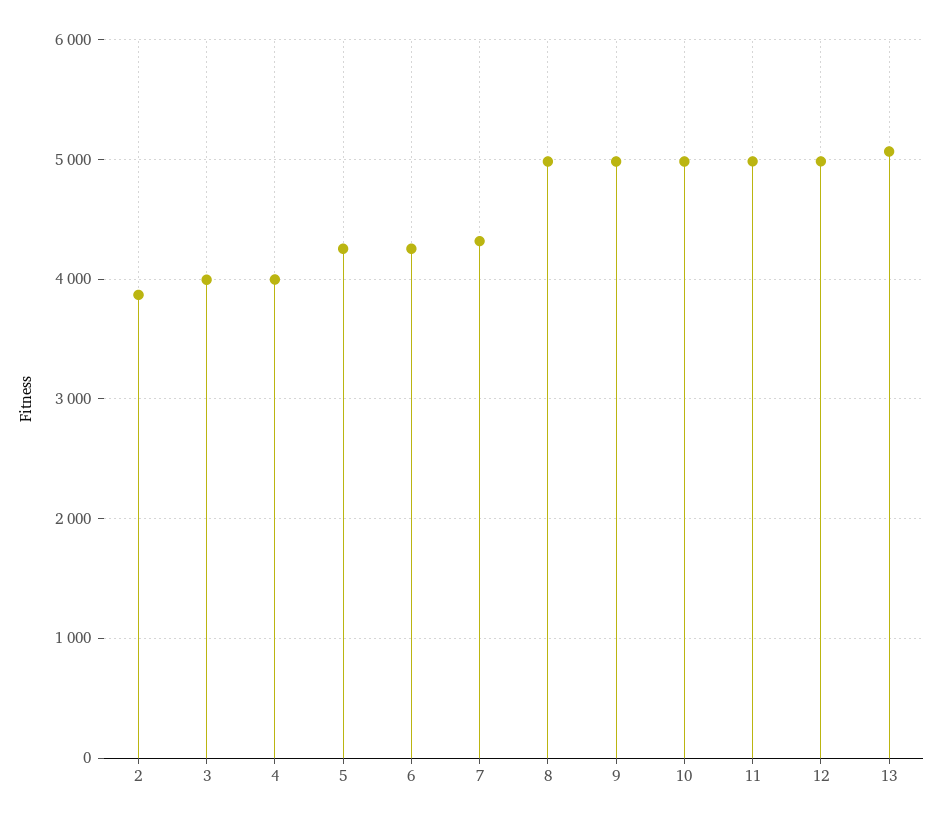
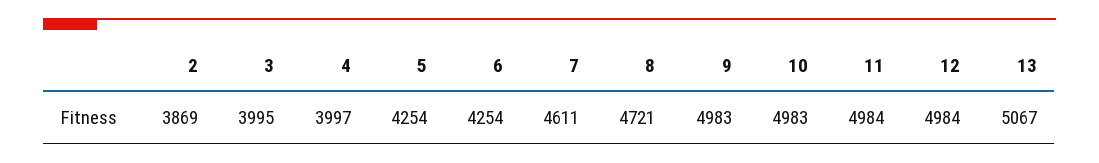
7: 4300 -> 4611
8: 5000 -> 4721

